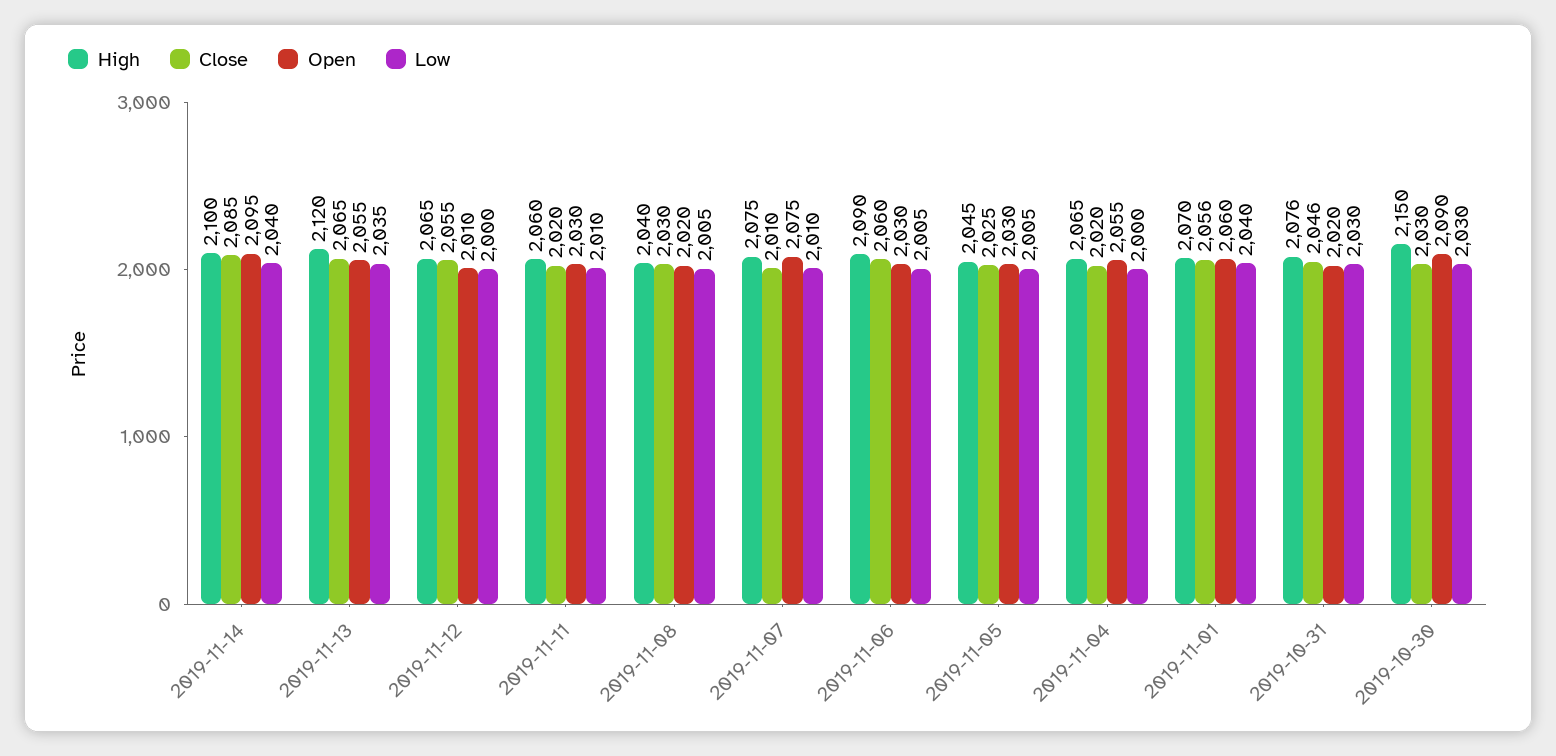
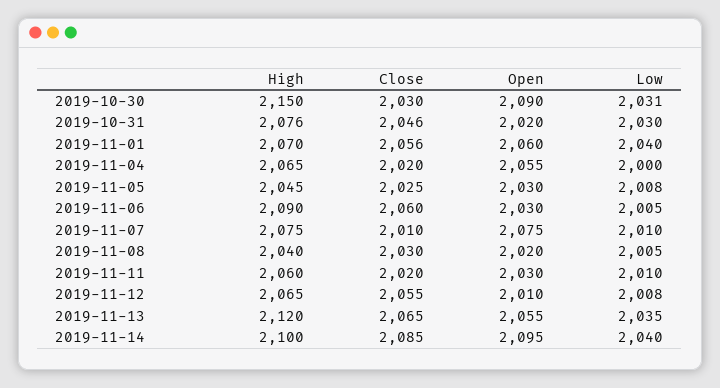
Low, 2019-11-12: 2000 -> 2008
Low, 2019-11-05: 2005 -> 2008
Low, 2019-10-30: 2030 -> 2031

